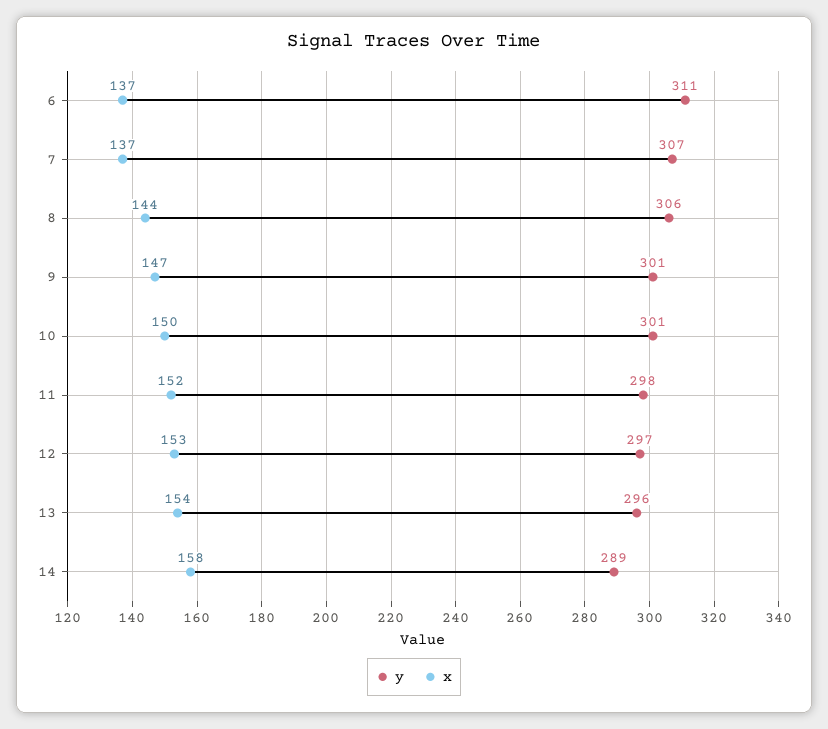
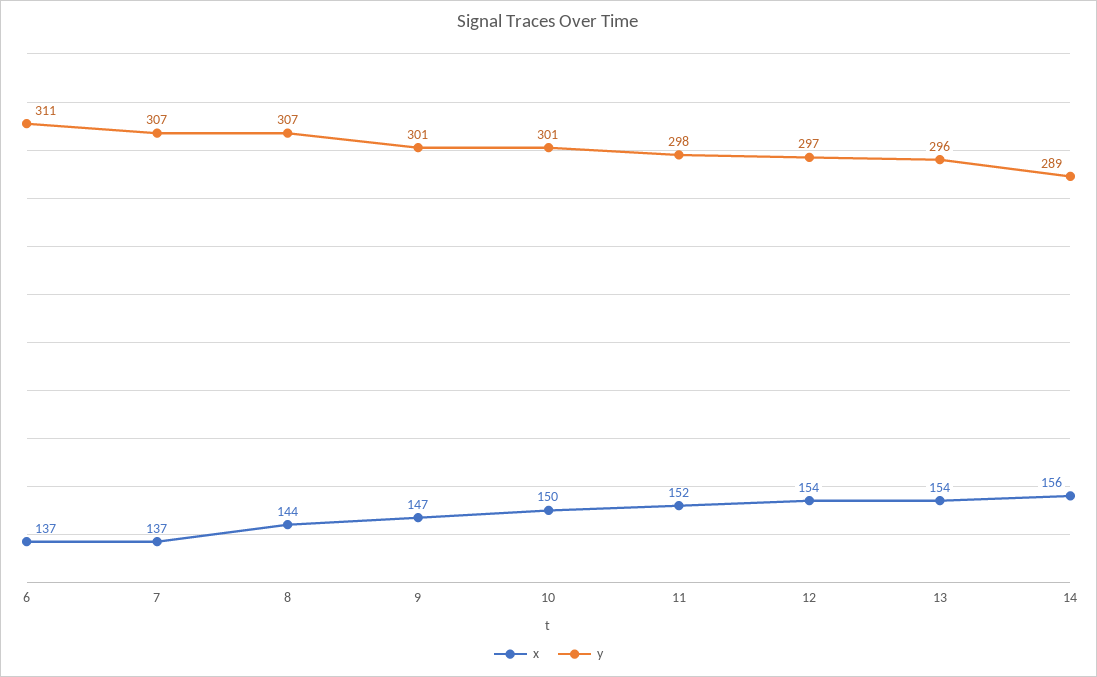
y, 8: 306 -> 307
x, 12: 153 -> 154
x, 14: 158 -> 156

